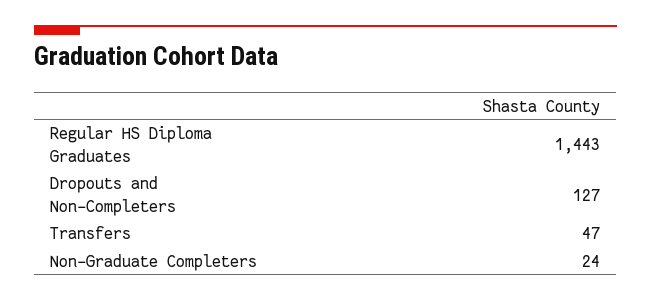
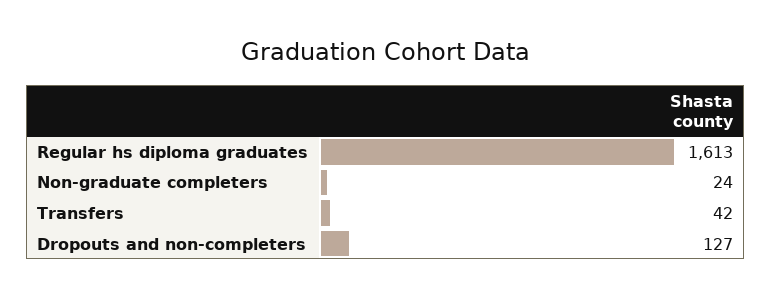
Regular HS Diploma Graduates: 1443 -> 1613
Transfers: 47 -> 42

